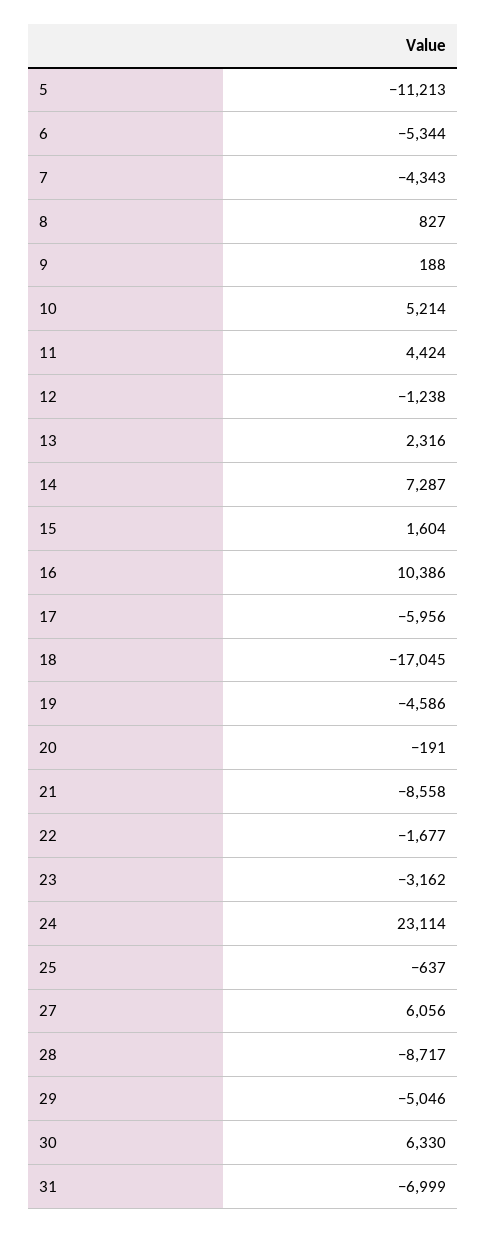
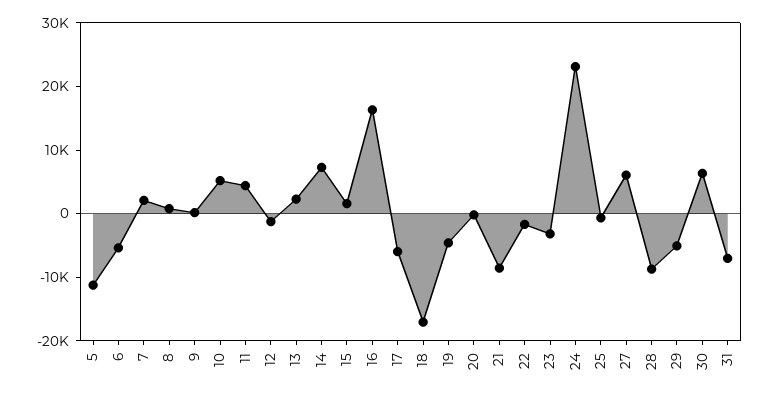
7: -4343 -> 2000
16: 10386 -> 16000

